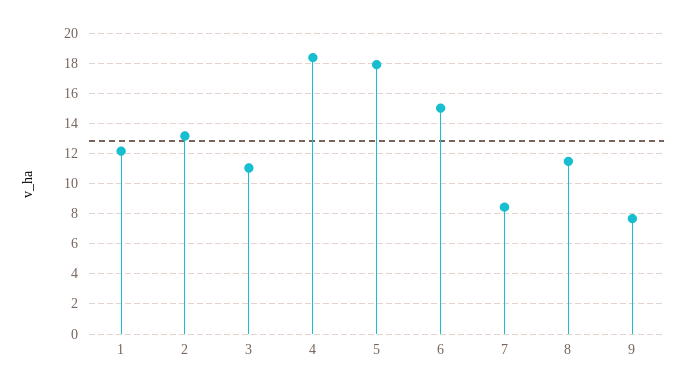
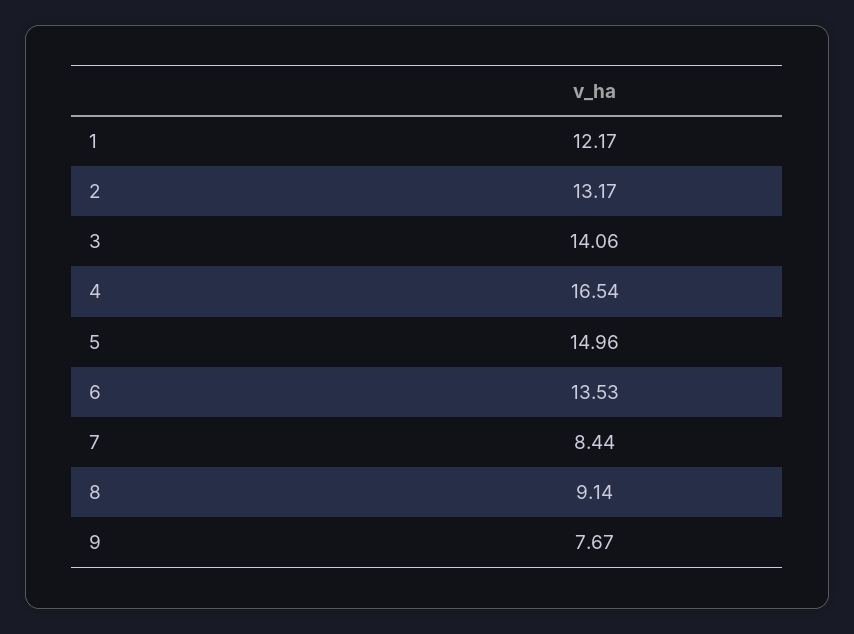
3: 11 -> 14.06
4: 18.5 -> 16.54
5: 18 -> 14.96
6: 15 -> 13.53
8: 11.5 -> 9.14

